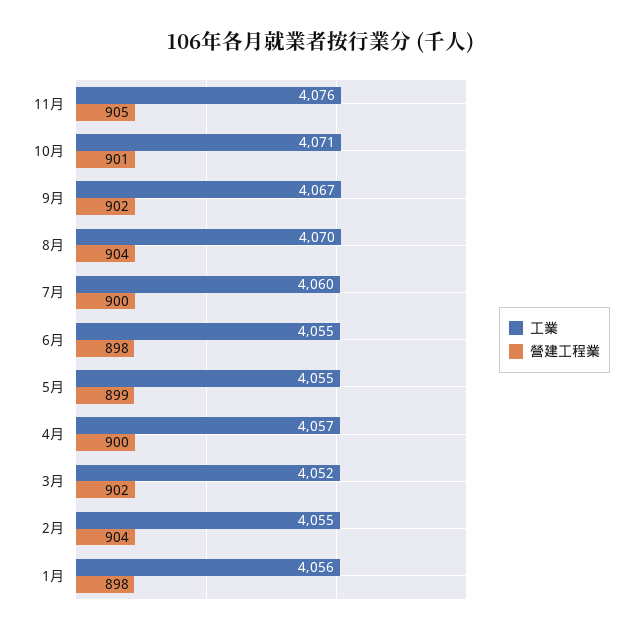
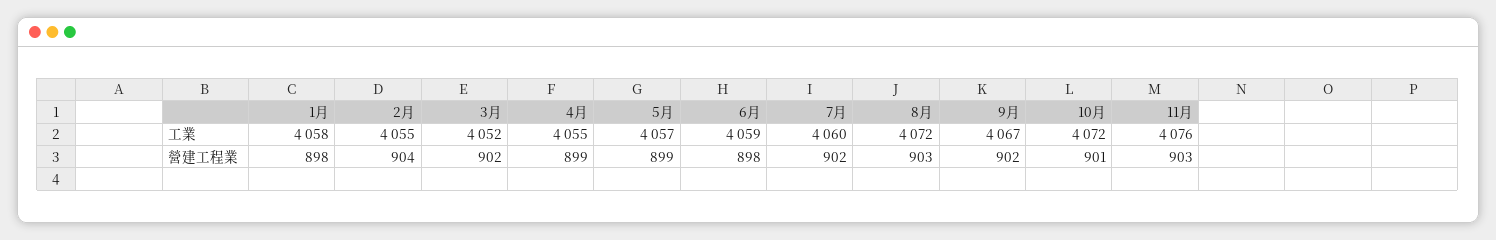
營建工程業, 11月: 905 -> 903
工業, 10月: 4071 -> 4072
工業, 8月: 4070 -> 4072
營建工程業, 8月: 904 -> 903
營建工程業, 7月: 900 -> 902
工業, 6月: 4055 -> 4059
工業, 5月: 4055 -> 4057
工業, 4月: 4057 -> 4055
營建工程業, 4月: 900 -> 899
工業, 1月: 4056 -> 4058

